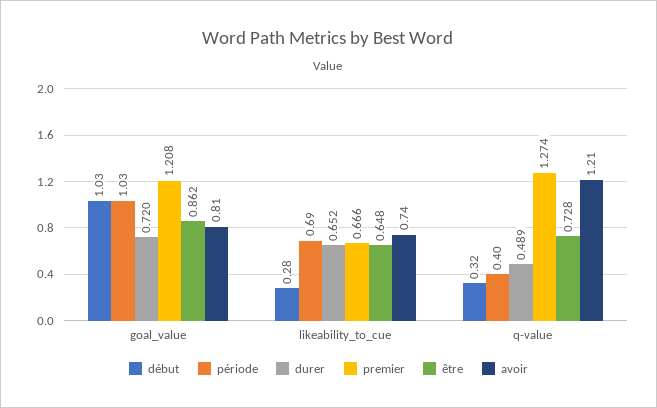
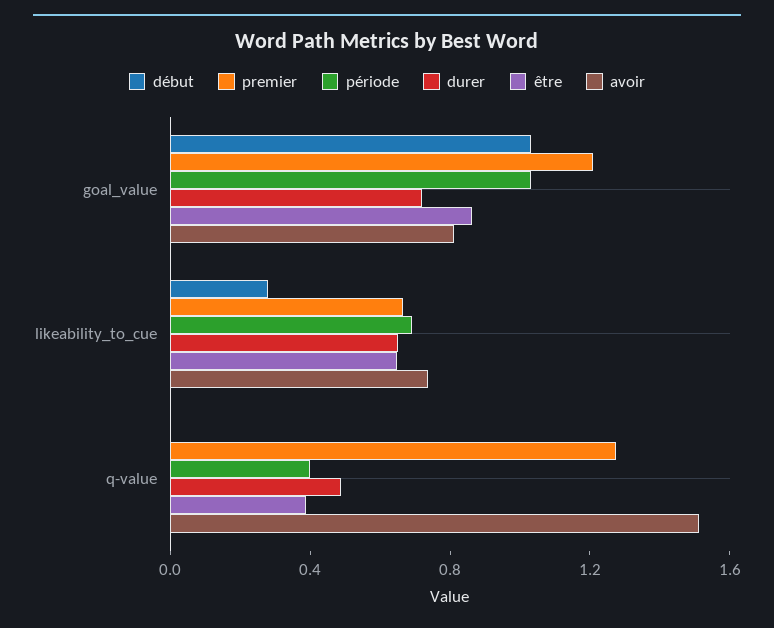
début, q-value: 0.32 -> 0
être, q-value: 0.728 -> 0.4
avoir, q-value: 1.21 -> 1.5

